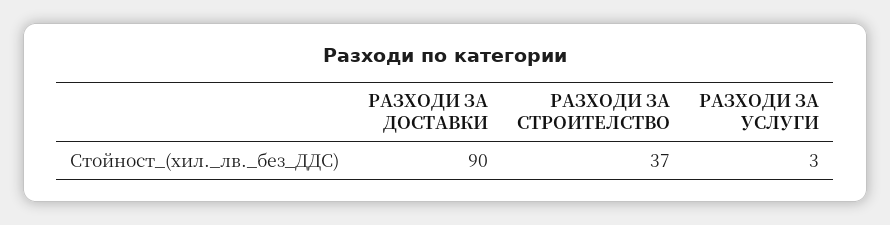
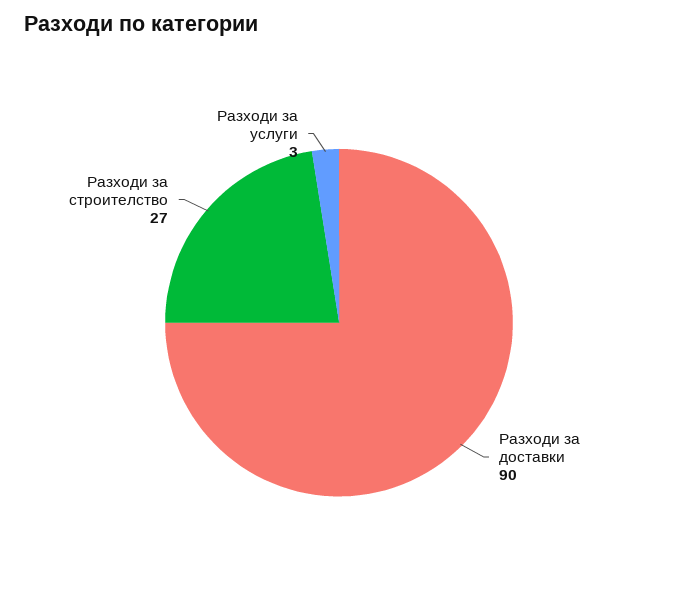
РАЗХОДИ ЗА СТРОИТЕЛСТВО: 37 -> 27

